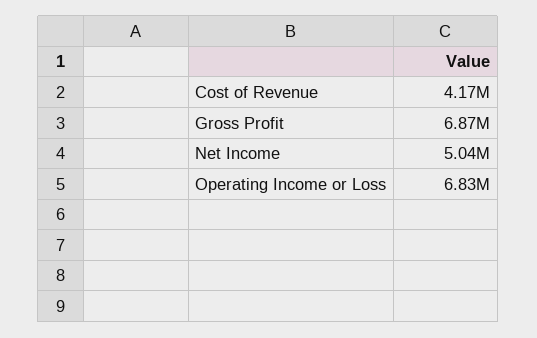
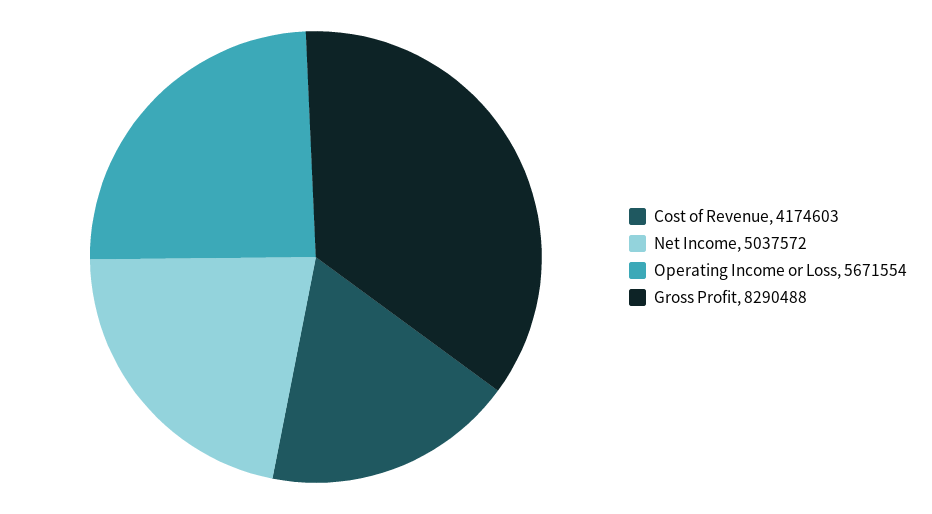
Gross Profit: 6870000 -> 8290488
Operating Income or Loss: 6830000 -> 5671554

